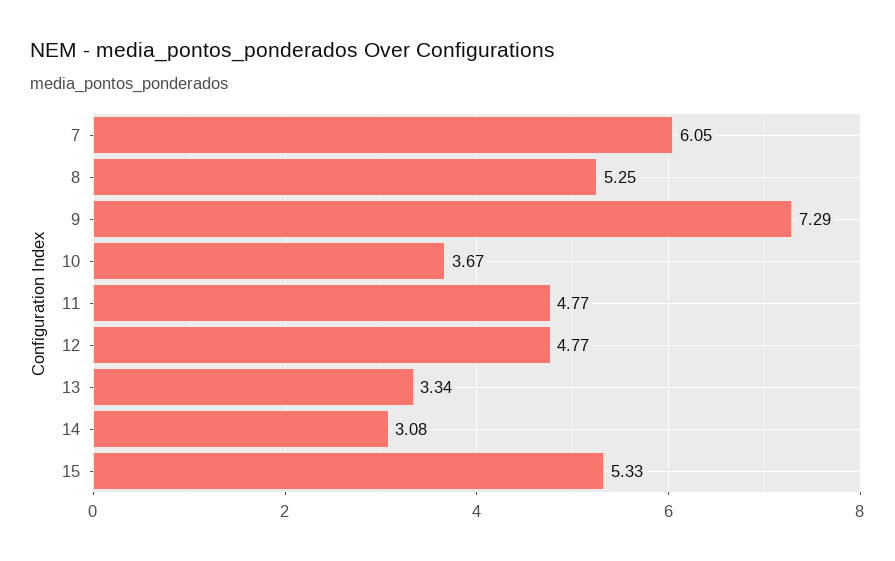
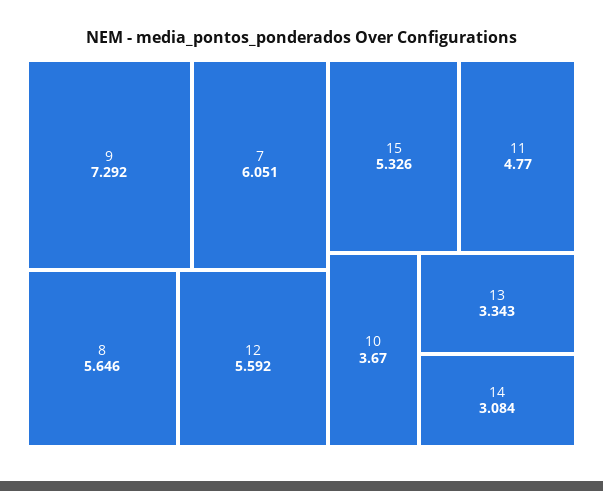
8: 5.25 -> 5.646
12: 4.77 -> 5.592

